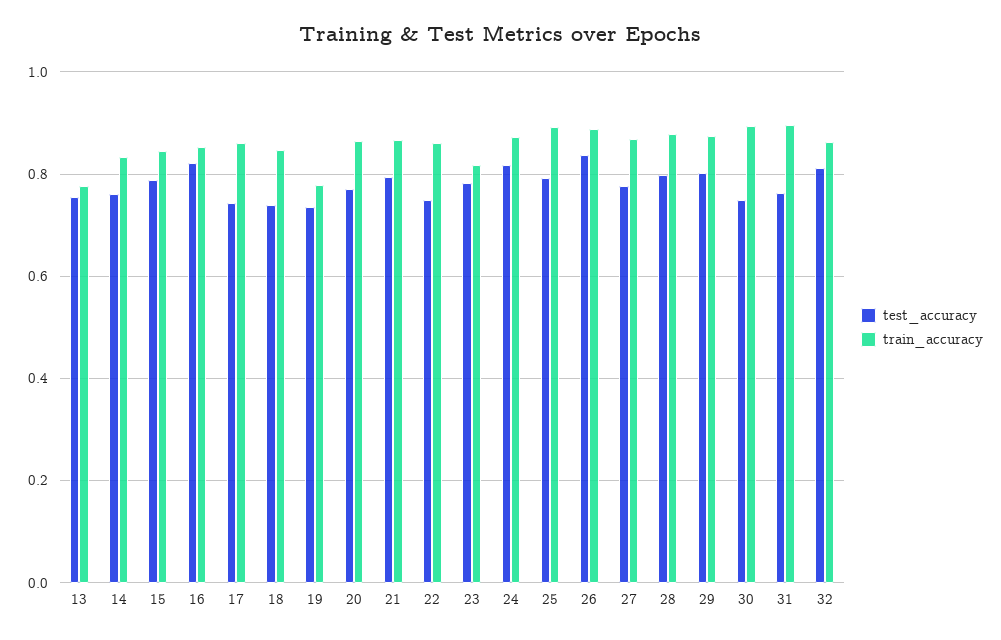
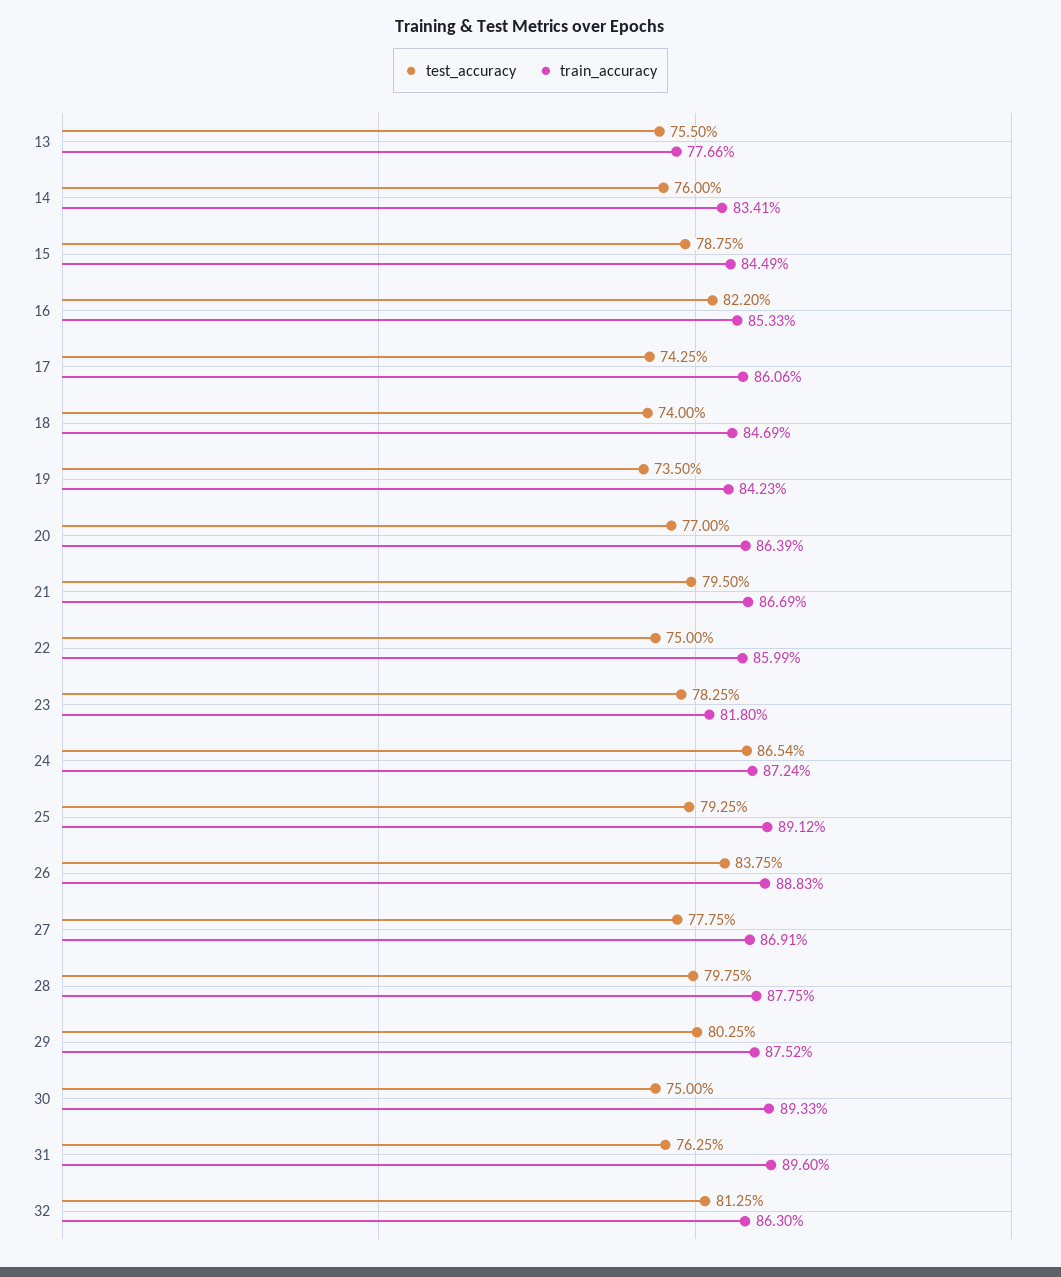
train_accuracy, 19: 0.78 -> 0.8423
test_accuracy, 24: 0.82 -> 0.8654

